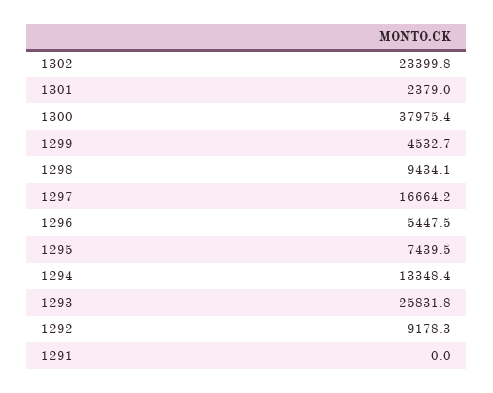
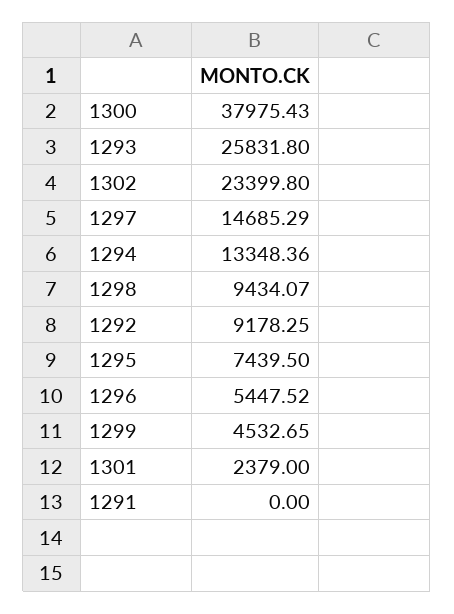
1297: 16664.2 -> 14685.29

